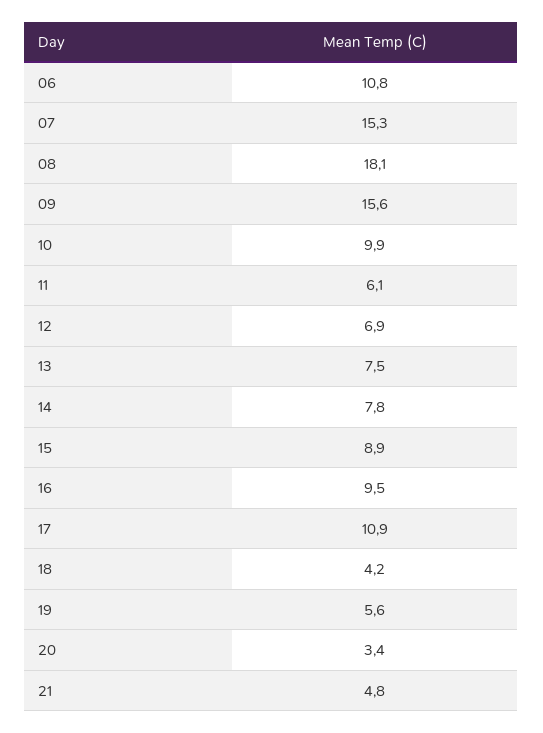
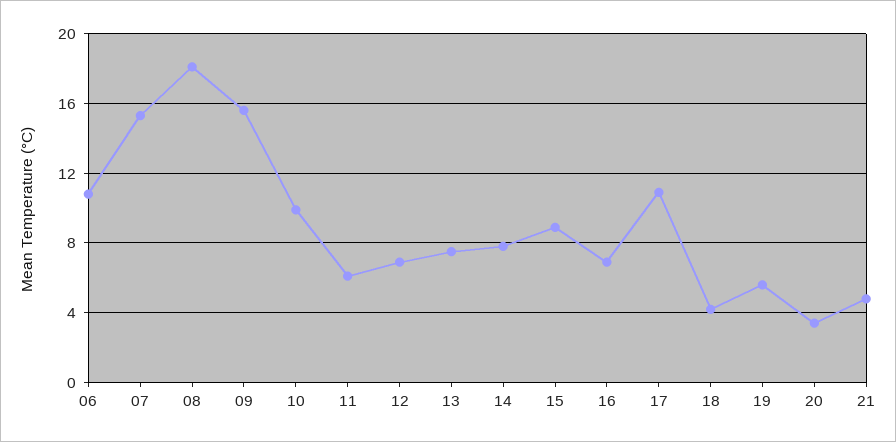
16: 9.5 -> 7

